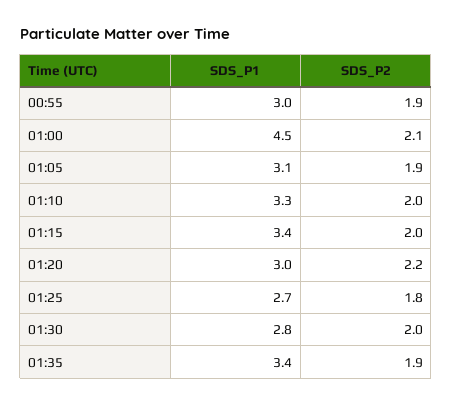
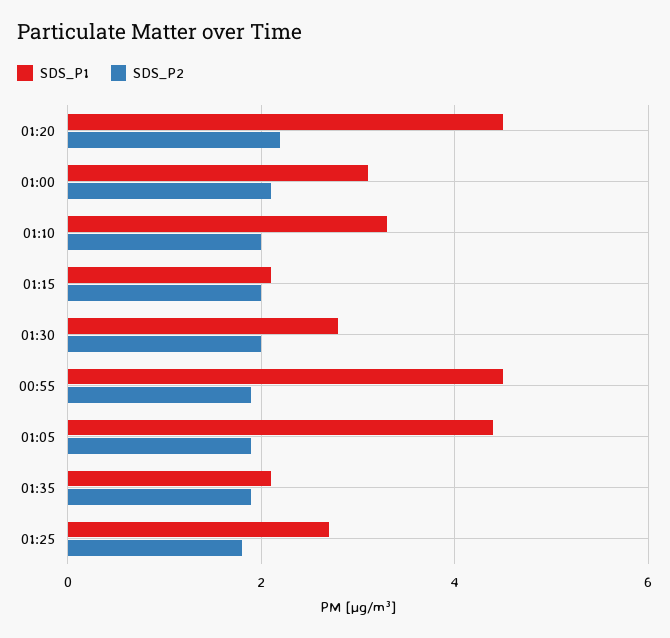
SDS_P1, 00:55: 3 -> 4.5
SDS_P1, 01:00: 4.5 -> 3
SDS_P1, 01:05: 3.1 -> 4.5
SDS_P1, 01:15: 3.4 -> 2
SDS_P1, 01:20: 3 -> 4.5
SDS_P1, 01:35: 3.4 -> 2

